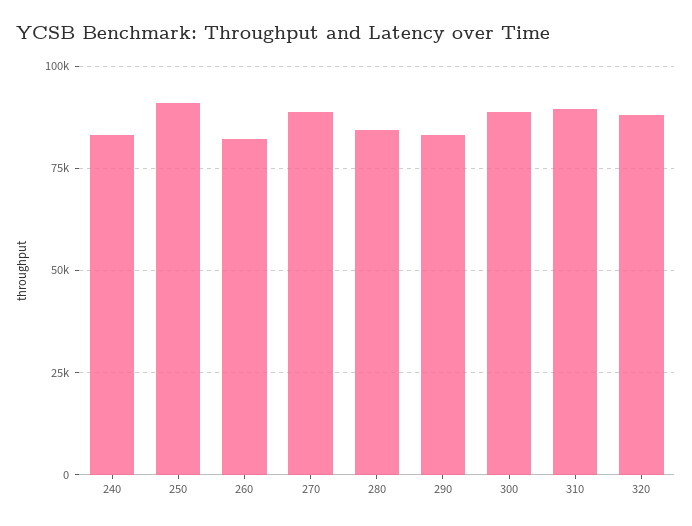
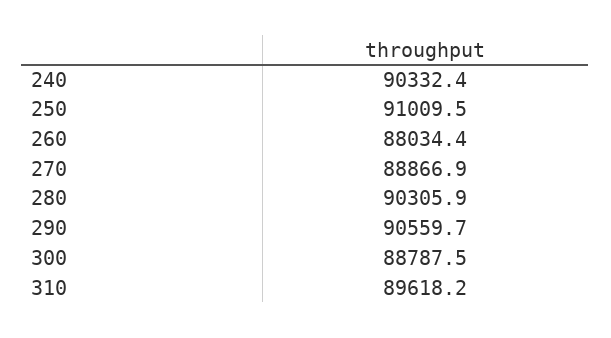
240: 82500 -> 90332.4
260: 82500 -> 88034.4
280: 85000 -> 90305.9
290: 82500 -> 90559.7
320: 87500 -> none

